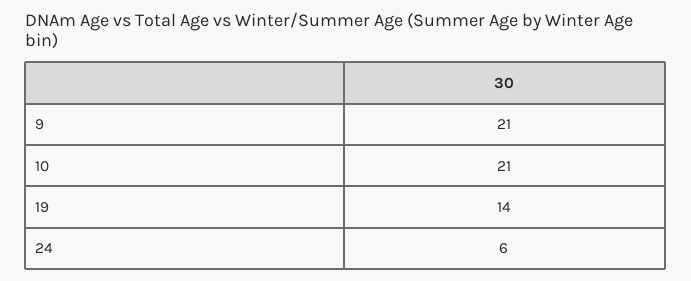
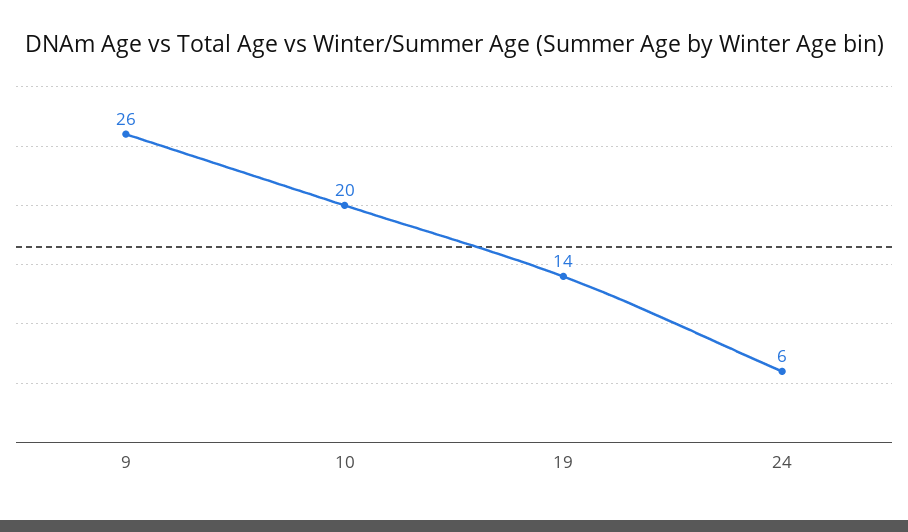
9: 21 -> 26
10: 21 -> 20

